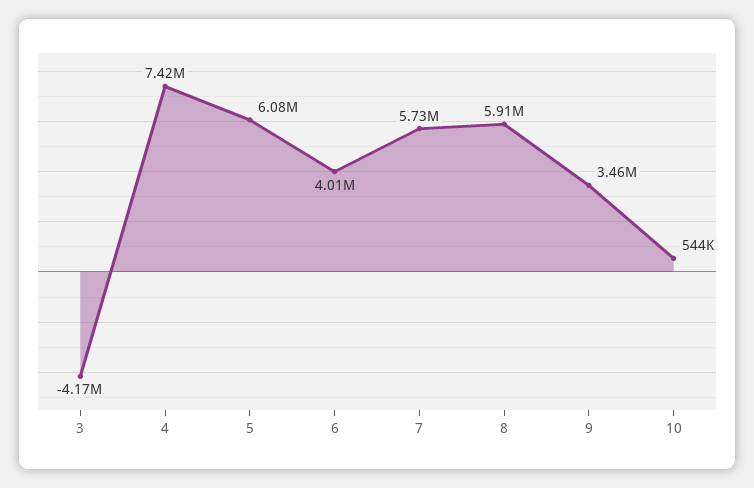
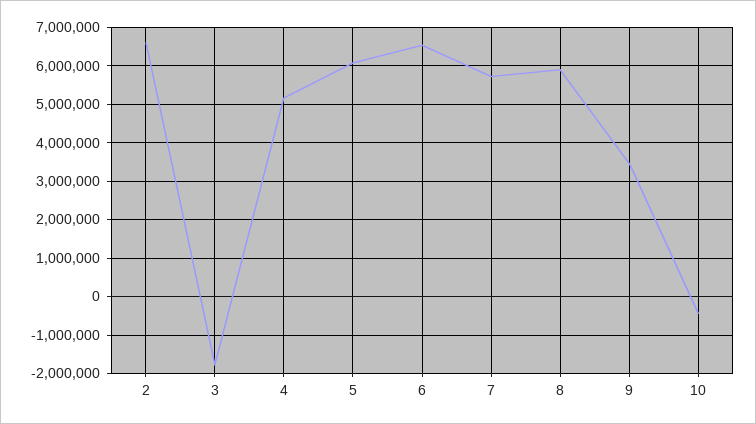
3: -4170000 -> -1800000
4: 7420000 -> 5200000
6: 4010000 -> 6600000
10: 544000 -> -400000
2: none -> 6600000

